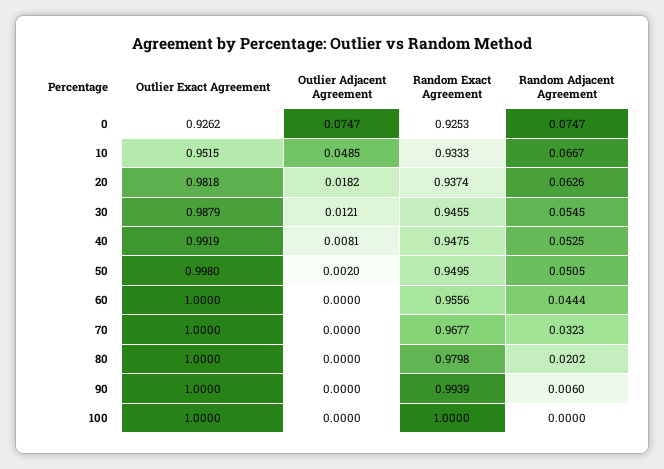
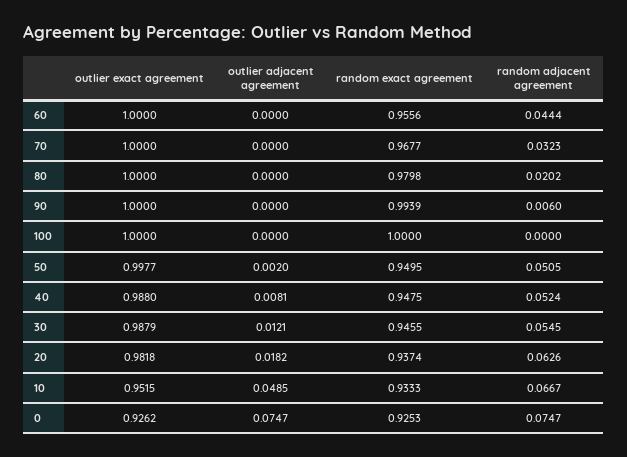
Outlier Exact Agreement, 40: 0.9919 -> 0.988
Random Adjacent Agreement, 40: 0.0525 -> 0.0524
Outlier Exact Agreement, 50: 0.998 -> 0.9977

